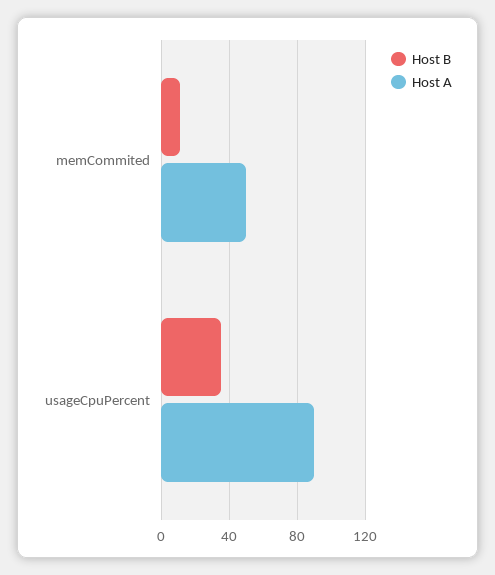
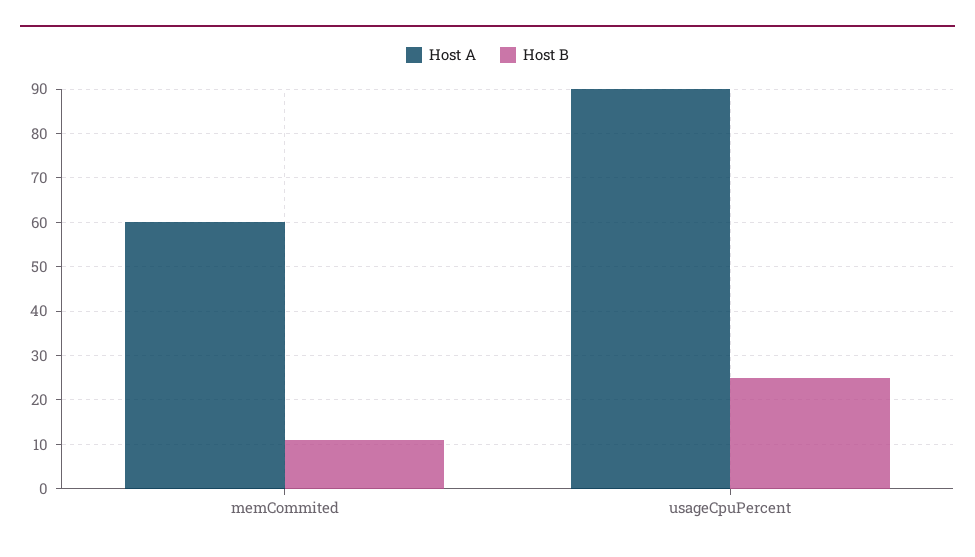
Host A, memCommited: 50 -> 60
Host B, usageCpuPercent: 35 -> 25

